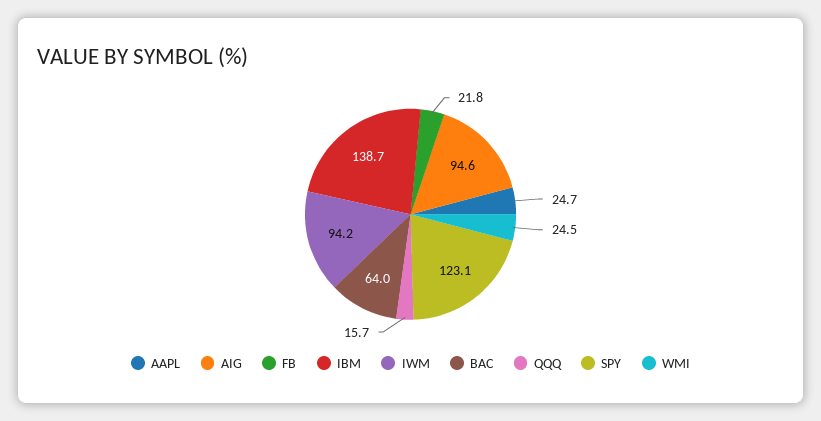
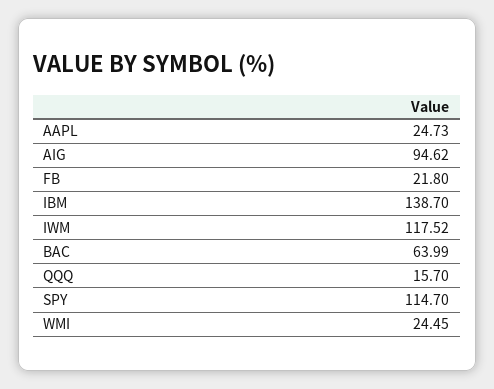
IWM: 94.2 -> 117.52
SPY: 123.1 -> 114.7

